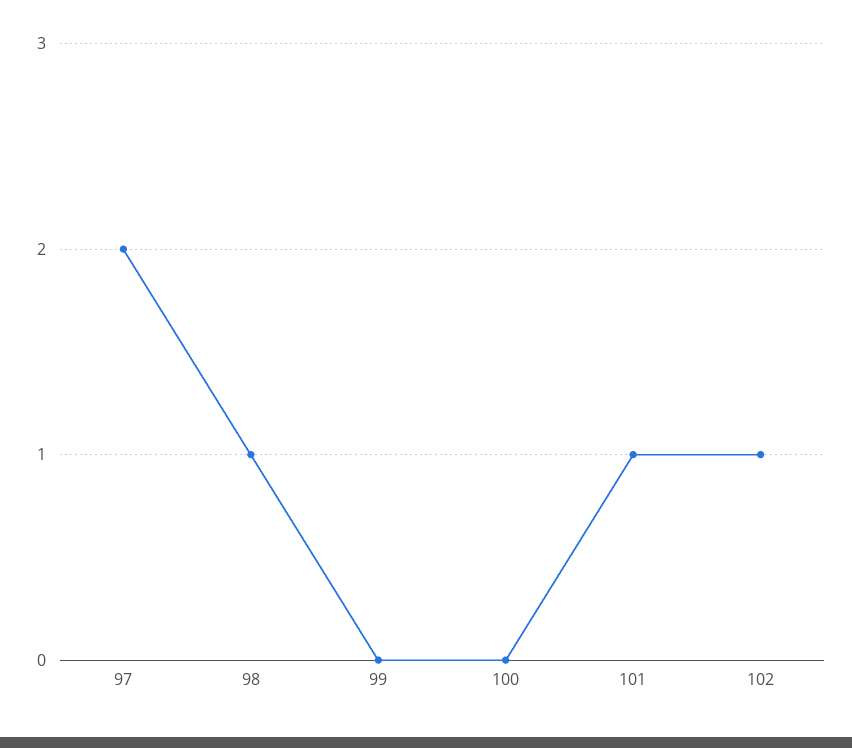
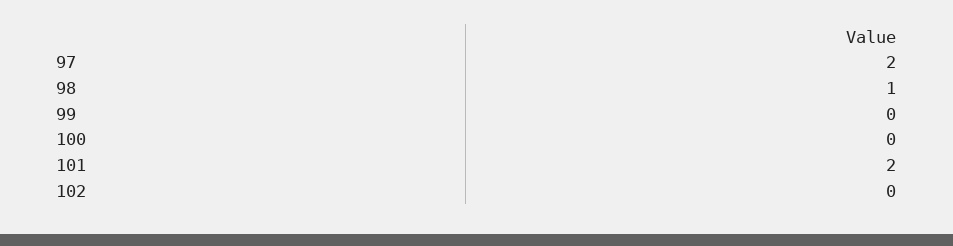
101: 1 -> 2
102: 1 -> 0

